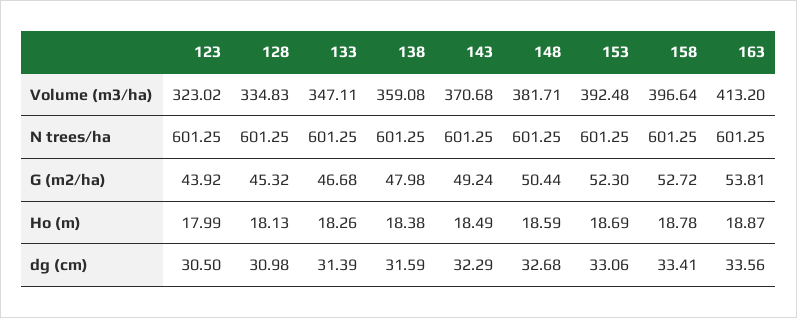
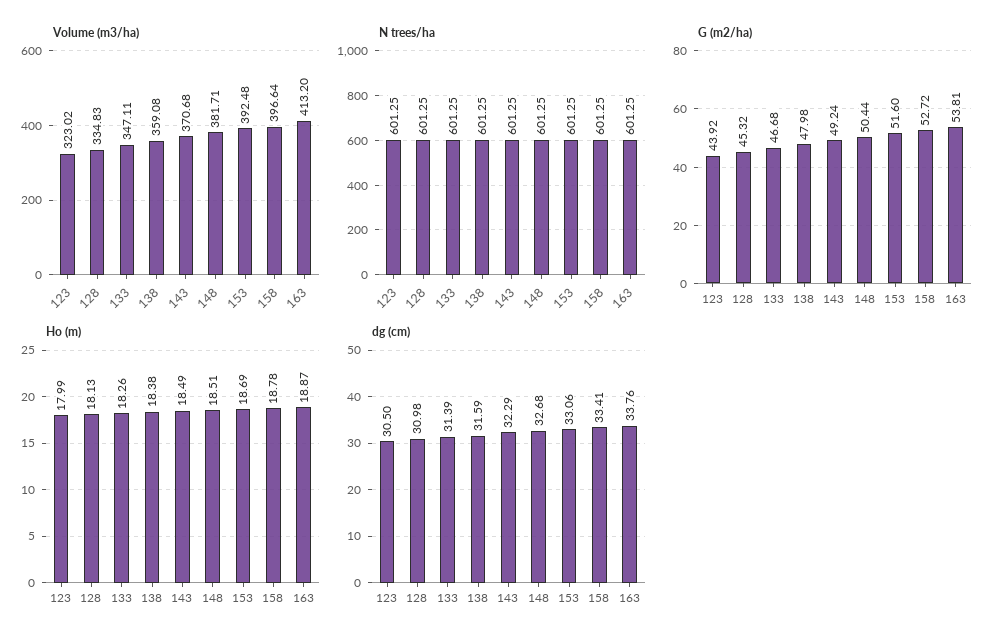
G (m2/ha), 153: 52.3 -> 51.6
Ho (m), 148: 18.59 -> 18.51
dg (cm), 163: 33.56 -> 33.76

